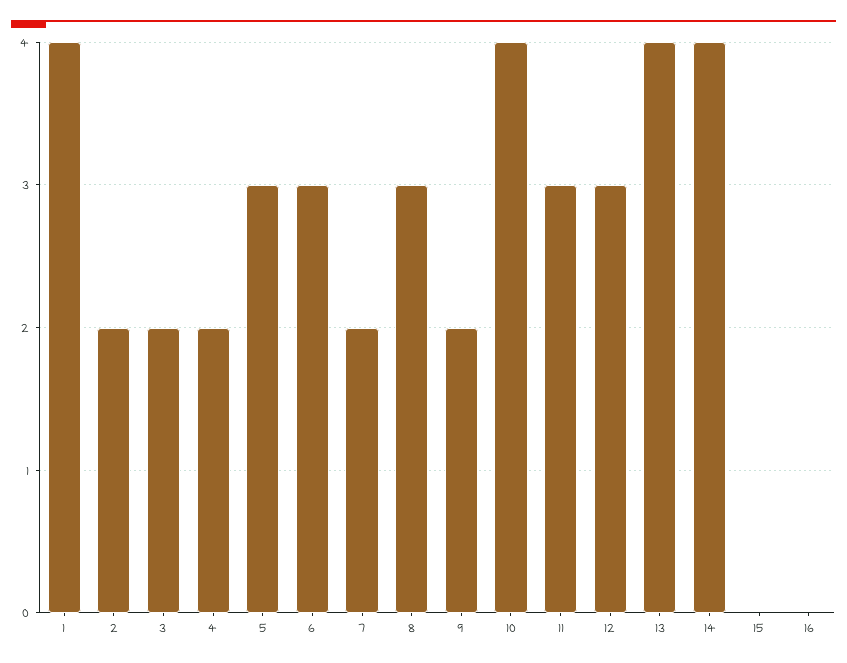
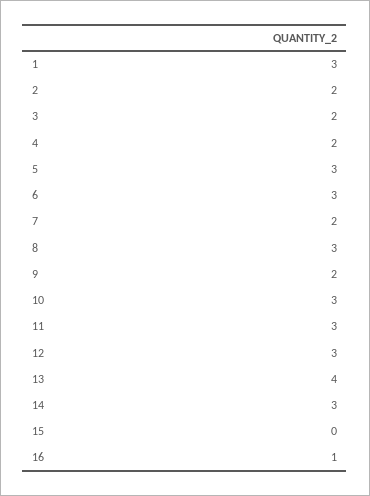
1: 4 -> 3
10: 4 -> 3
14: 4 -> 3
16: 0 -> 1

